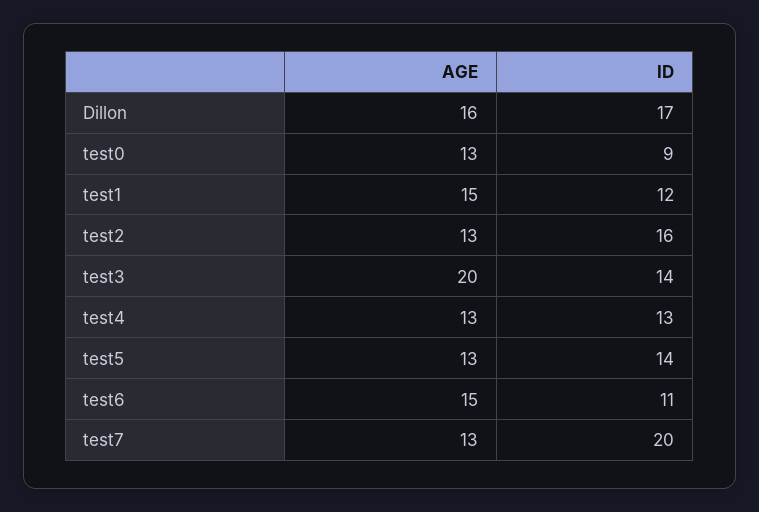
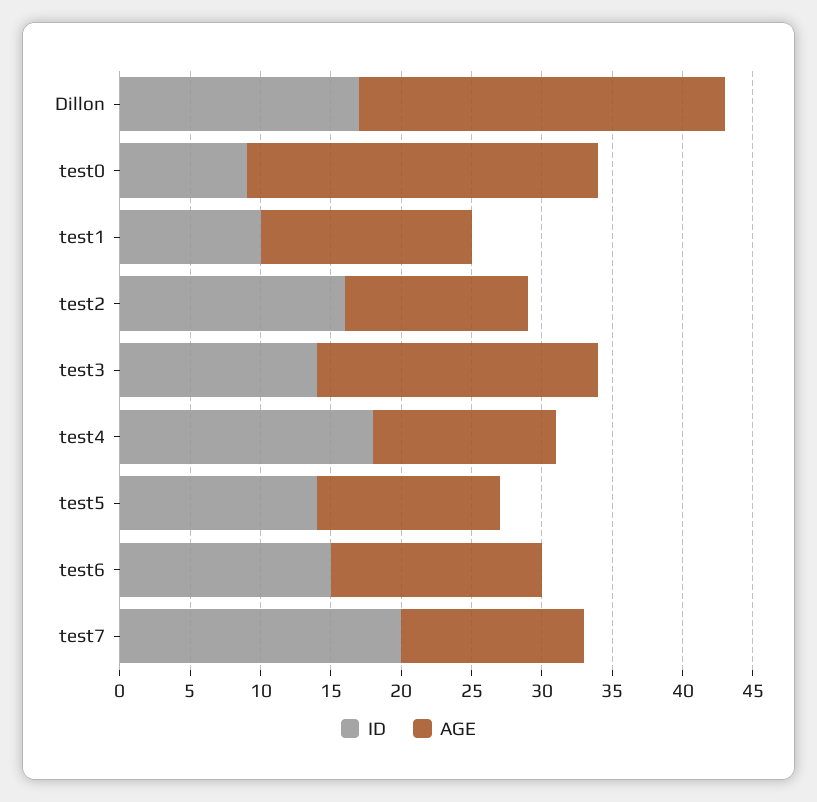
AGE, Dillon: 16 -> 26
AGE, test0: 13 -> 25
ID, test1: 12 -> 10
ID, test4: 13 -> 18
ID, test6: 11 -> 15

